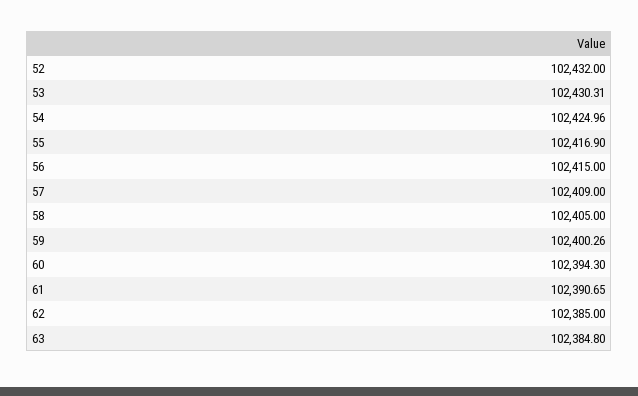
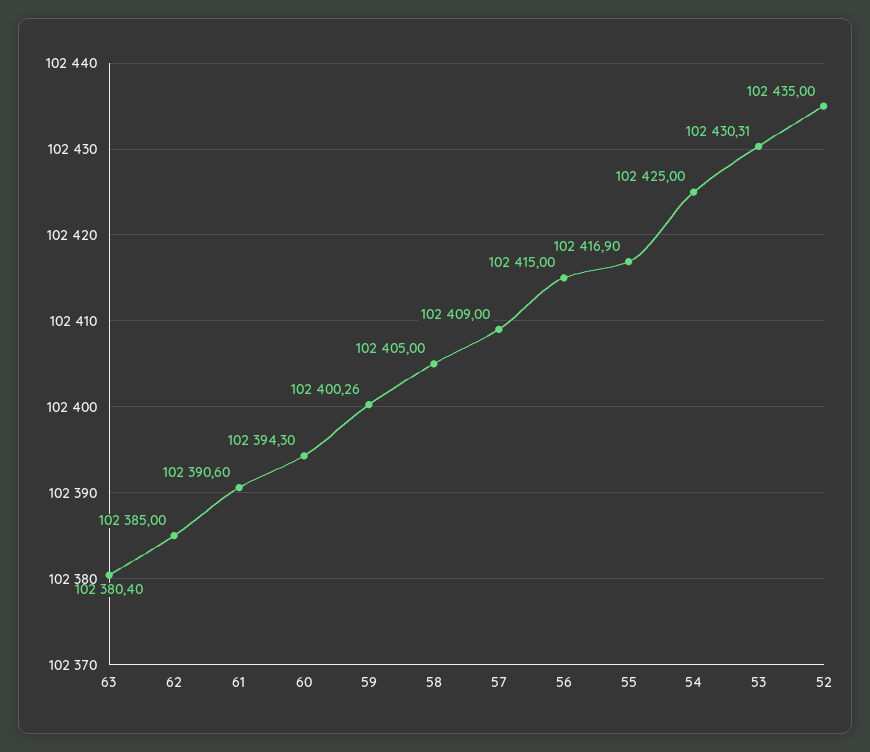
52: 102432 -> 102435
54: 102424.96 -> 102425
61: 102390.65 -> 102390.6
63: 102384.8 -> 102380.4

